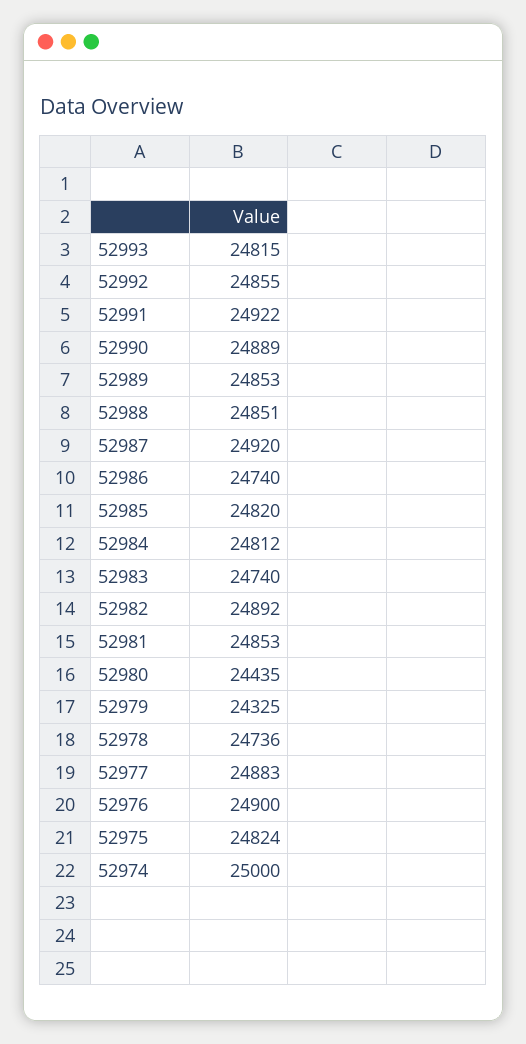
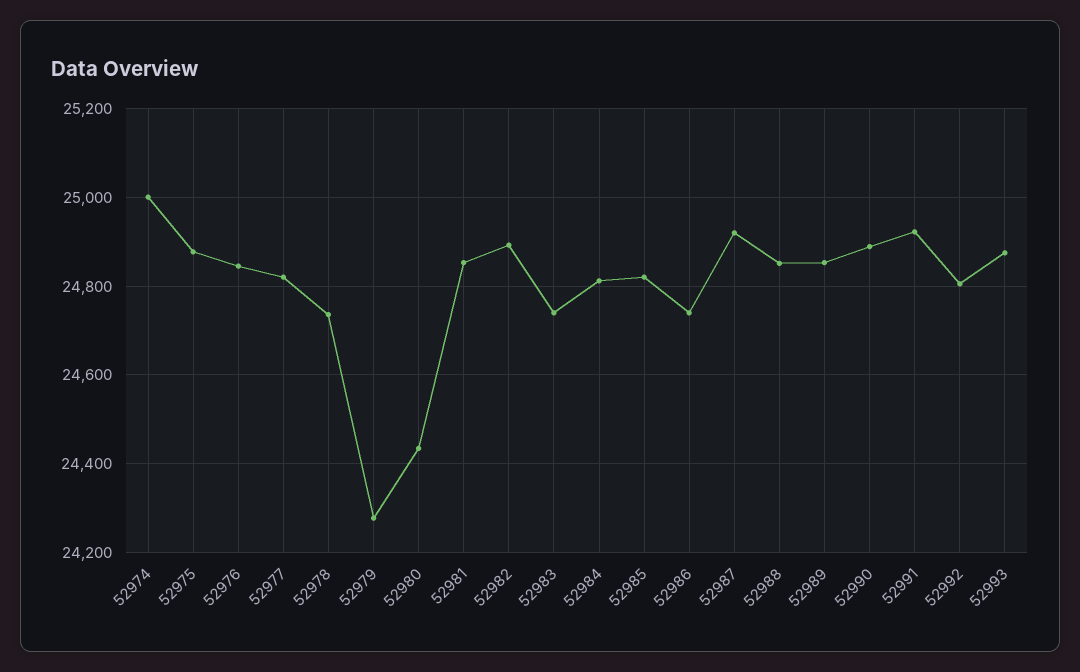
52993: 24815 -> 24880
52992: 24855 -> 24800
52979: 24325 -> 24280
52977: 24883 -> 24820
52976: 24900 -> 24840
52975: 24824 -> 24880

